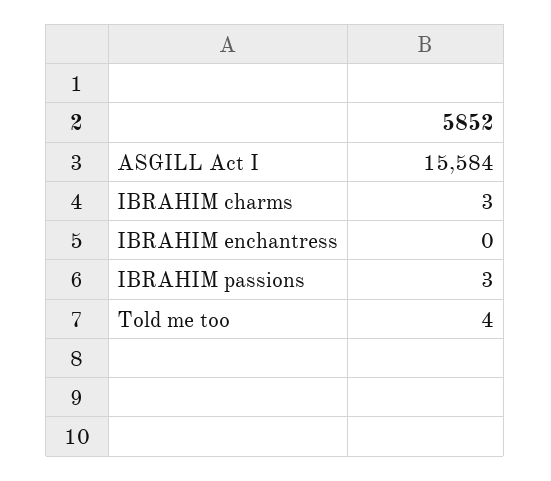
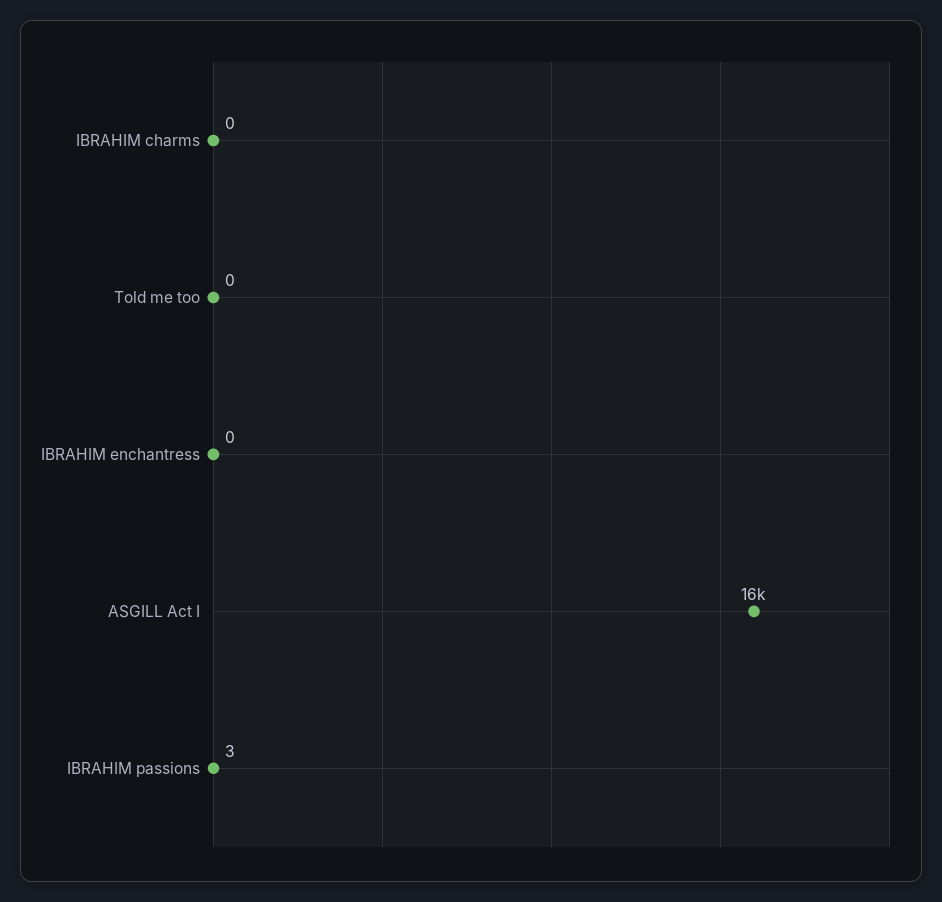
IBRAHIM charms: 3 -> 0
Told me too: 4 -> 0

